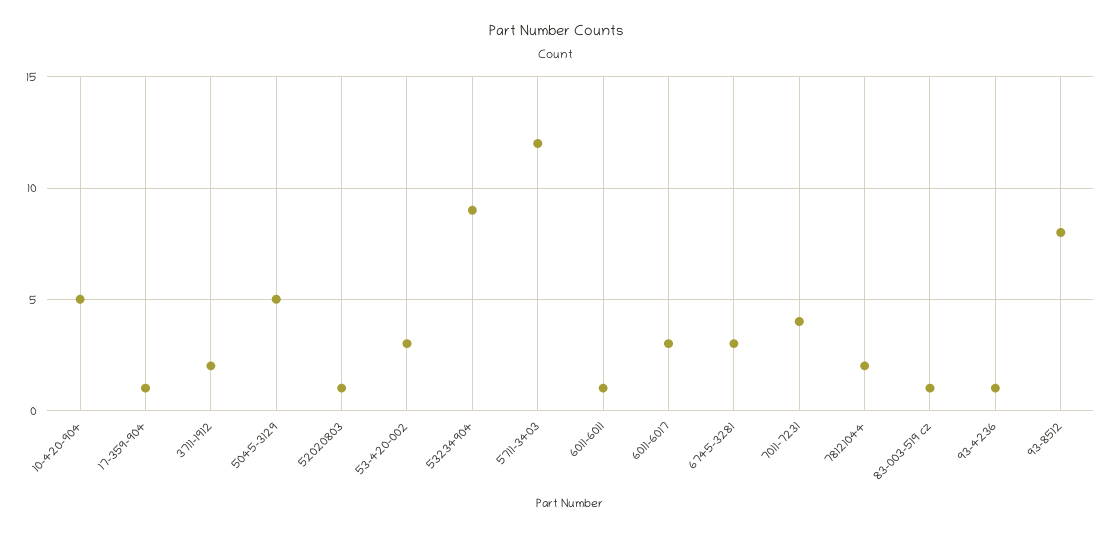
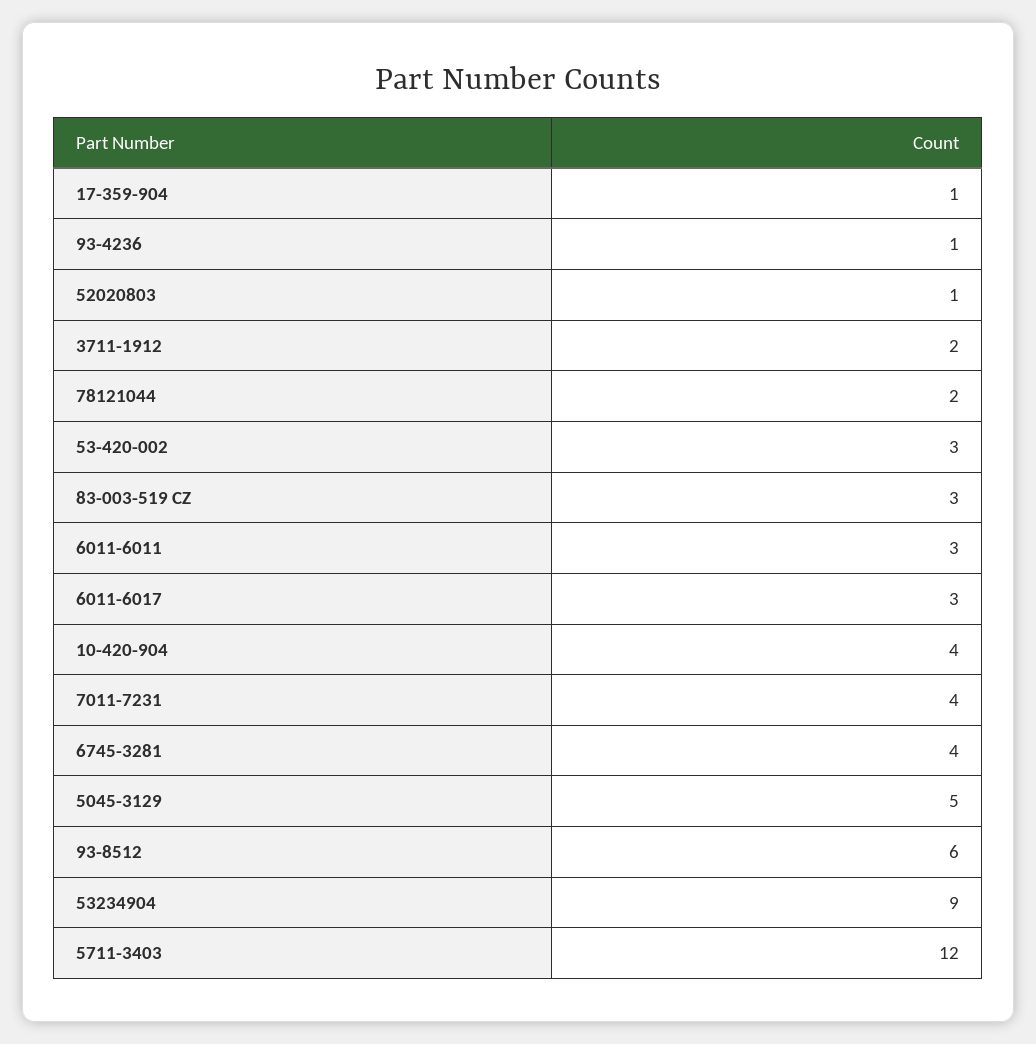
10-420-904: 5 -> 4
6011-6011: 1 -> 3
6745-3281: 3 -> 4
83-003-519 cz: 1 -> 3
93-8512: 8 -> 6

